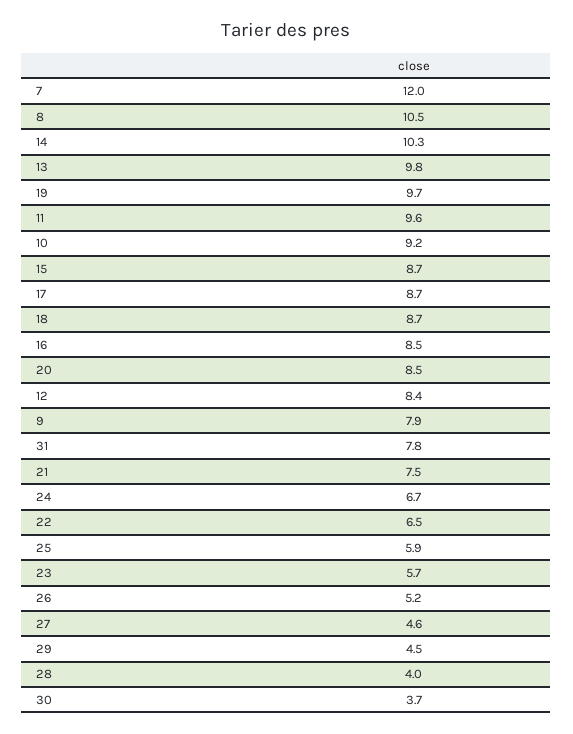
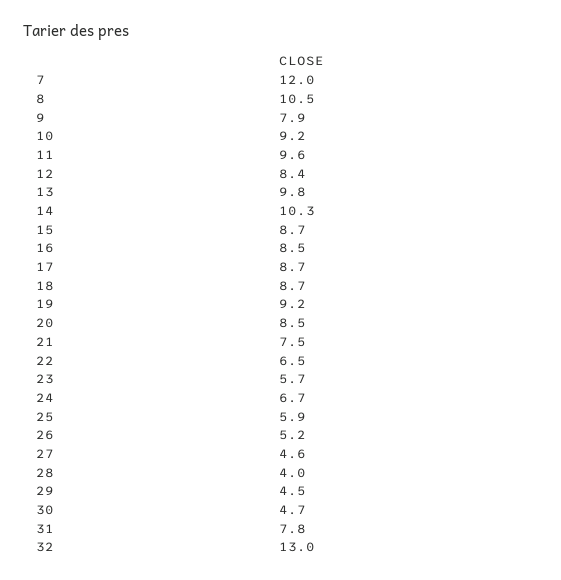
19: 9.7 -> 9.2
30: 3.7 -> 4.7
32: none -> 13

